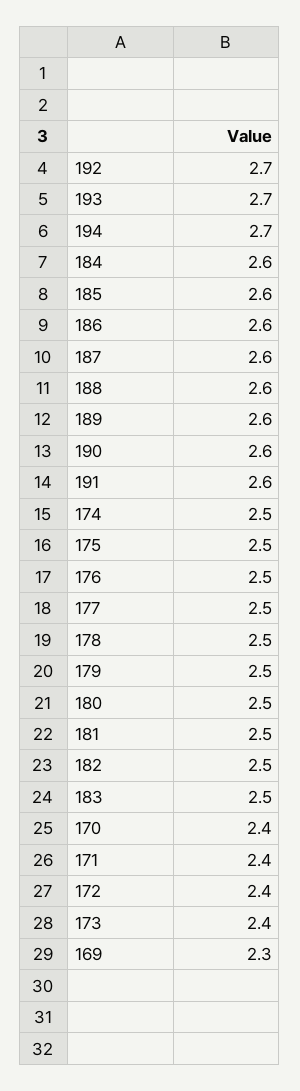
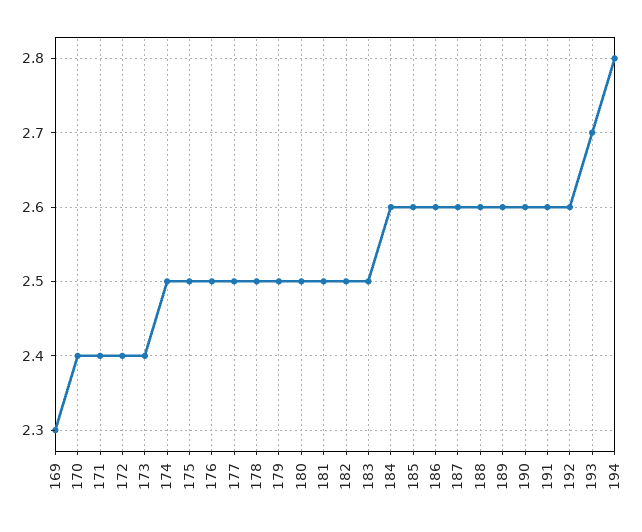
192: 2.7 -> 2.6
194: 2.7 -> 2.8

